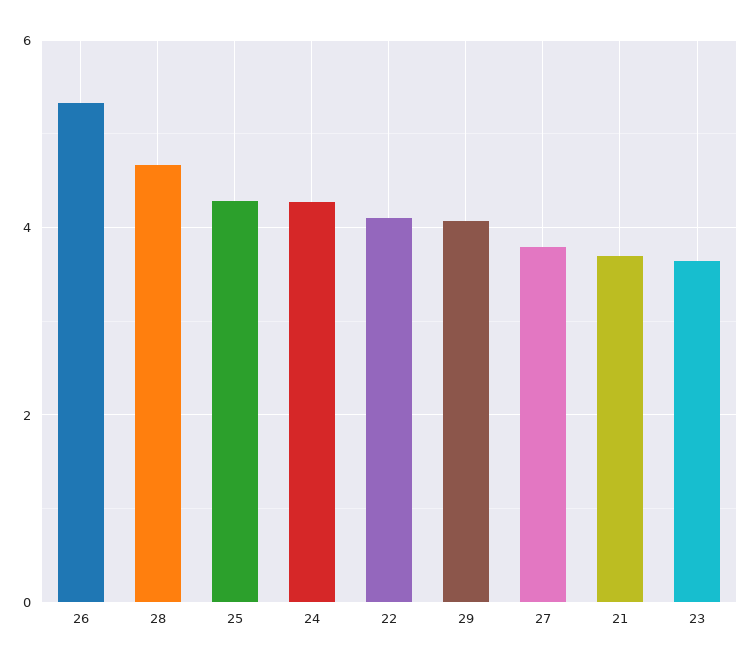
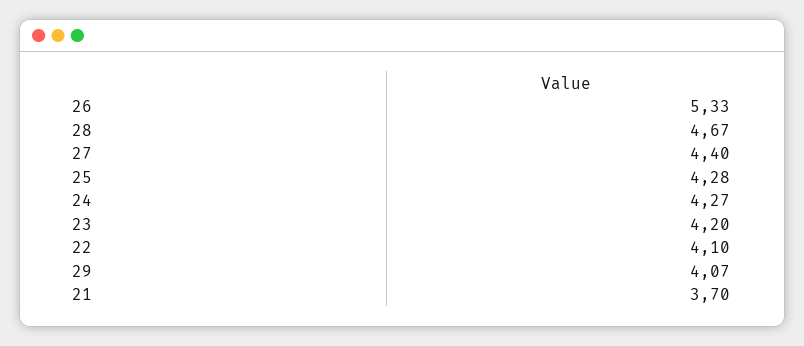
27: 3.8 -> 4.4
23: 3.6 -> 4.2

